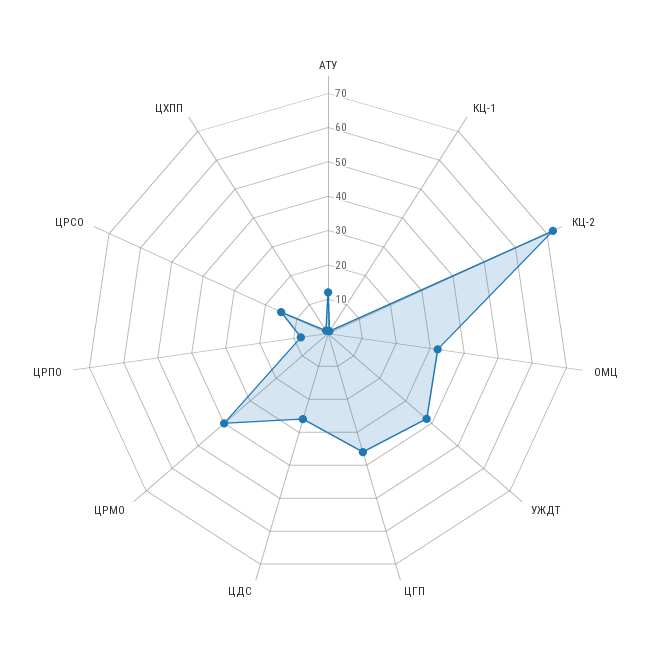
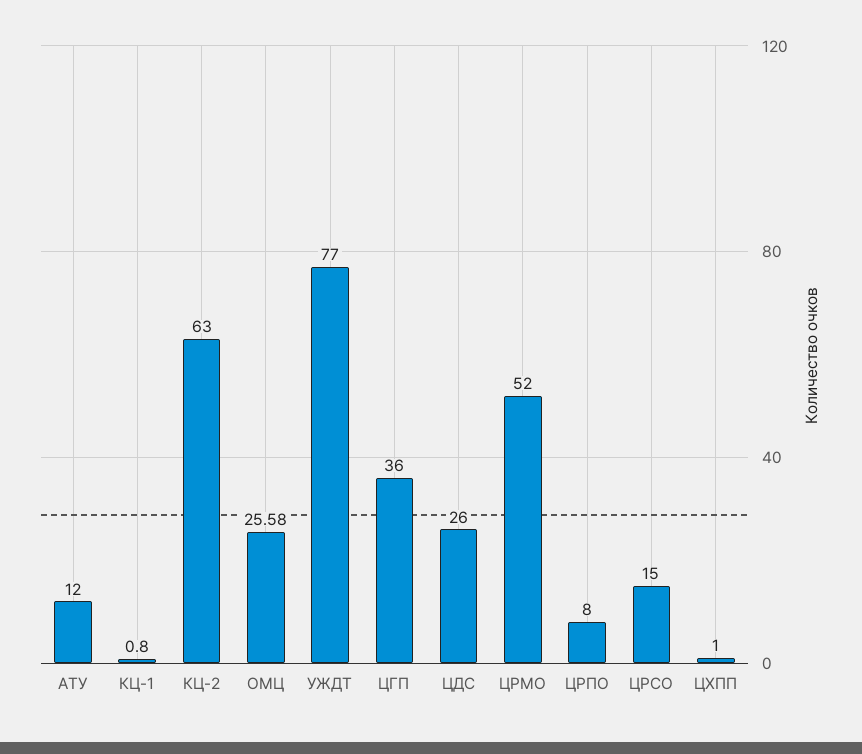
КЦ-2: 72.5 -> 63
ОМЦ: 32.5 -> 25.58
УЖДТ: 37.5 -> 77
ЦРМО: 40 -> 52

